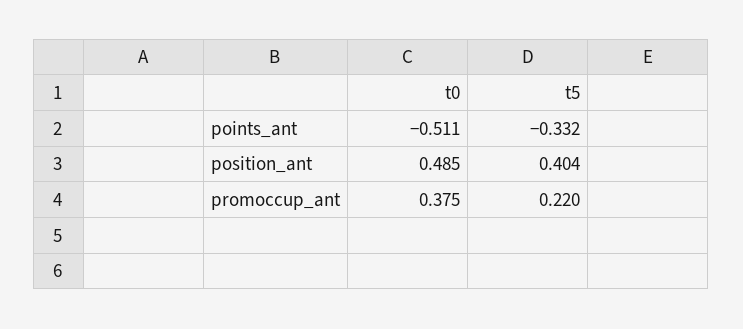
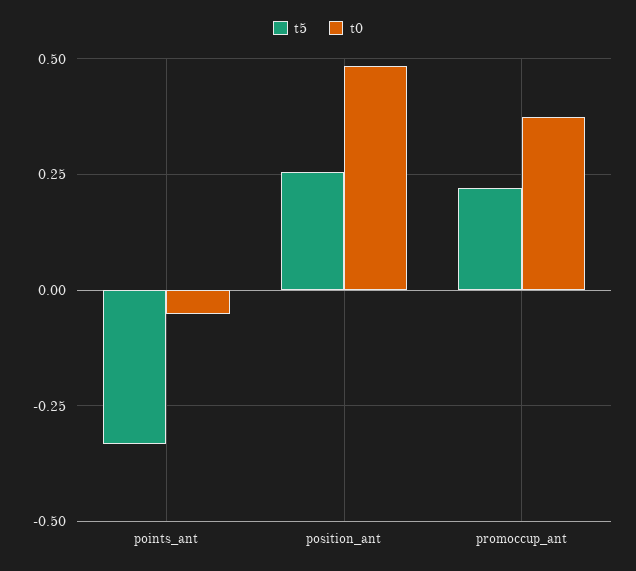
t0, points_ant: -0.511 -> -0.05
t5, position_ant: 0.404 -> 0.25

